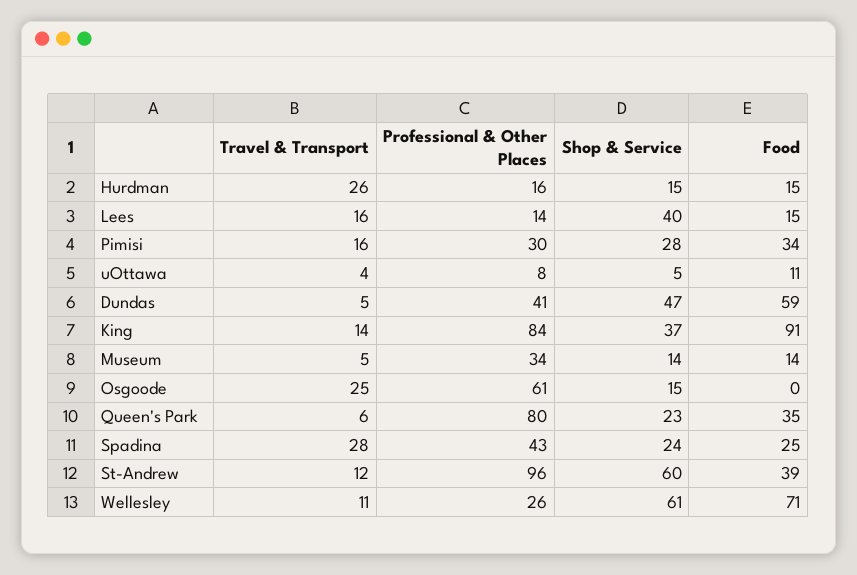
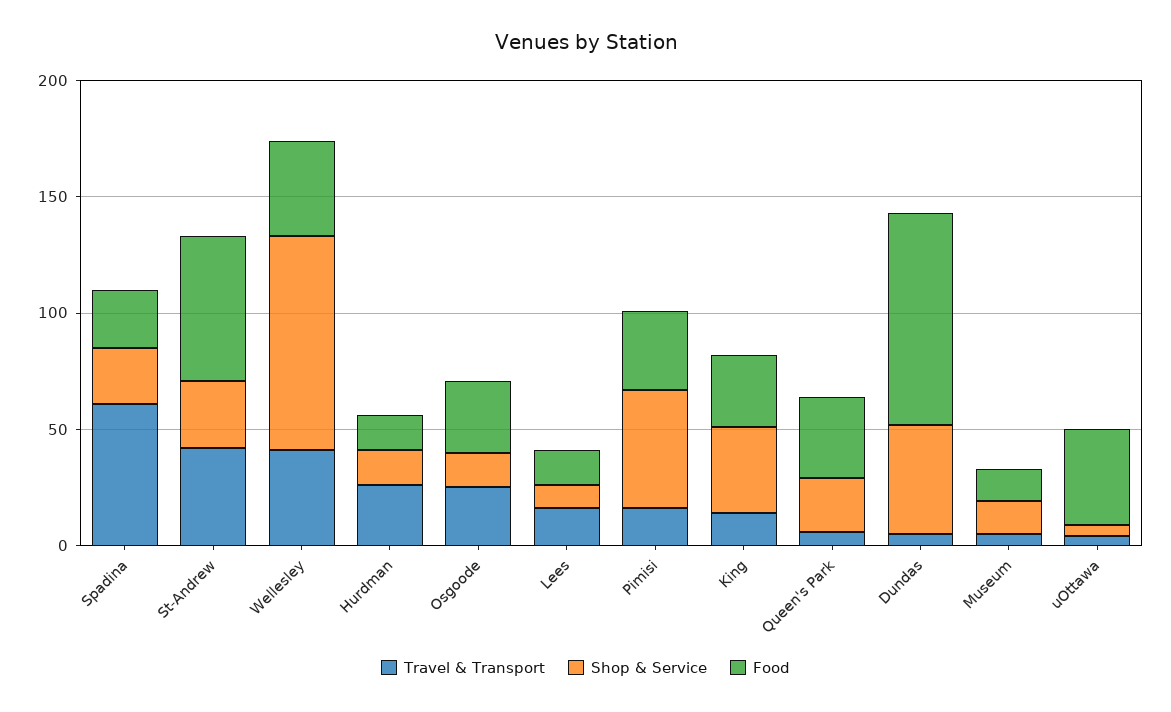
Professional & Other Places, Hurdman: 16 -> none
Professional & Other Places, Lees: 14 -> none
Shop & Service, Lees: 40 -> 10
Professional & Other Places, Pimisi: 30 -> none
Shop & Service, Pimisi: 28 -> 50
Professional & Other Places, uOttawa: 8 -> none
Food, uOttawa: 11 -> 40
Professional & Other Places, Dundas: 41 -> none
Food, Dundas: 59 -> 90
Professional & Other Places, King: 84 -> none
Food, King: 91 -> 30
Professional & Other Places, Museum: 34 -> none
Professional & Other Places, Osgoode: 61 -> none
Food, Osgoode: 0 -> 30
Professional & Other Places, Queen's Park: 80 -> none
Travel & Transport, Spadina: 28 -> 60
Professional & Other Places, Spadina: 43 -> none
Travel & Transport, St-Andrew: 12 -> 40
Professional & Other Places, St-Andrew: 96 -> none
Shop & Service, St-Andrew: 60 -> 30
Food, St-Andrew: 39 -> 60
Travel & Transport, Wellesley: 11 -> 40
Professional & Other Places, Wellesley: 26 -> none
Shop & Service, Wellesley: 61 -> 90
Food, Wellesley: 71 -> 40

